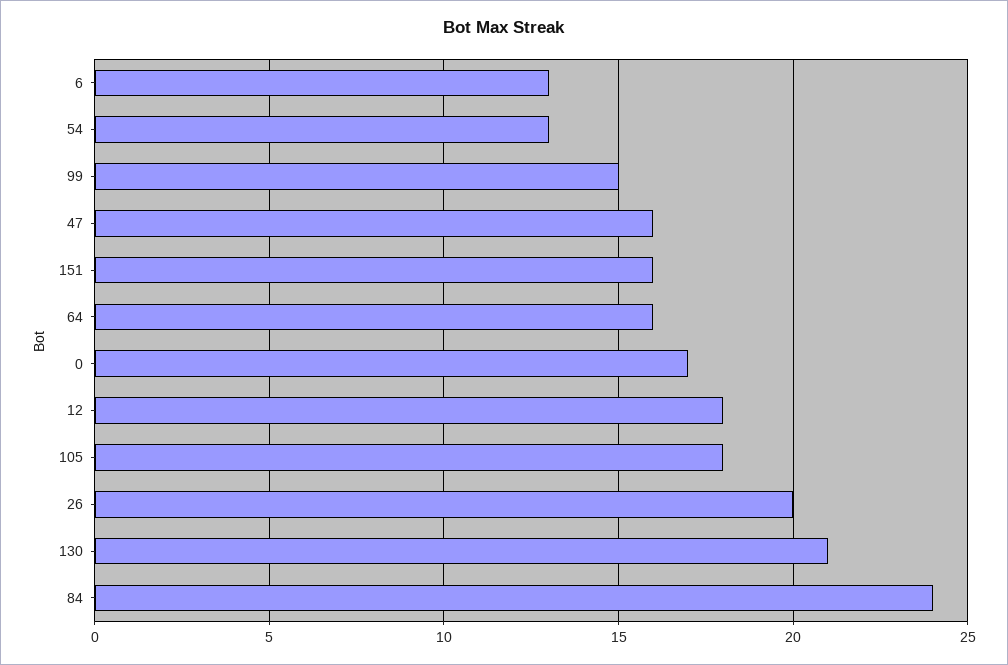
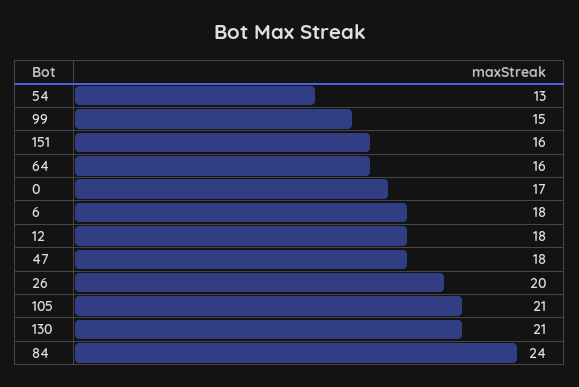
6: 13 -> 18
47: 16 -> 18
105: 18 -> 21

